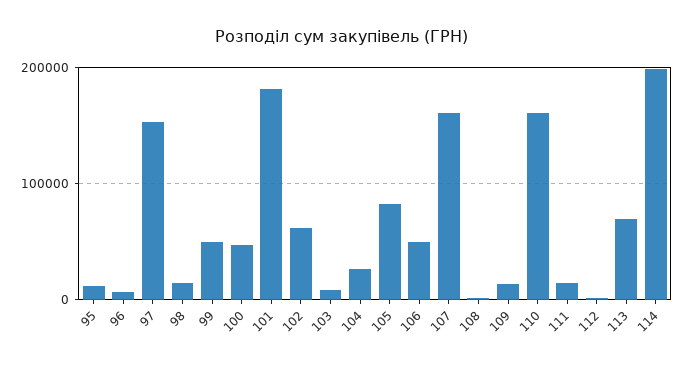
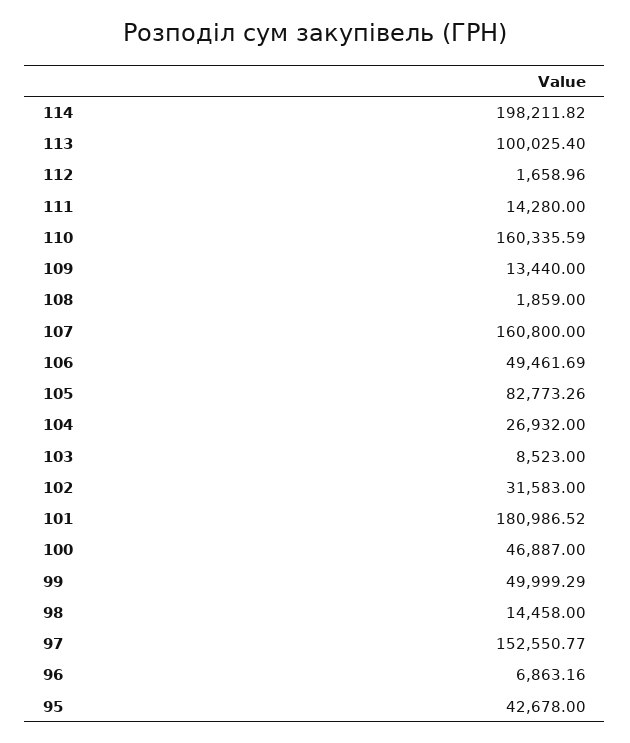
95: 10000 -> 42678
102: 60000 -> 31583
113: 70000 -> 100025.4

